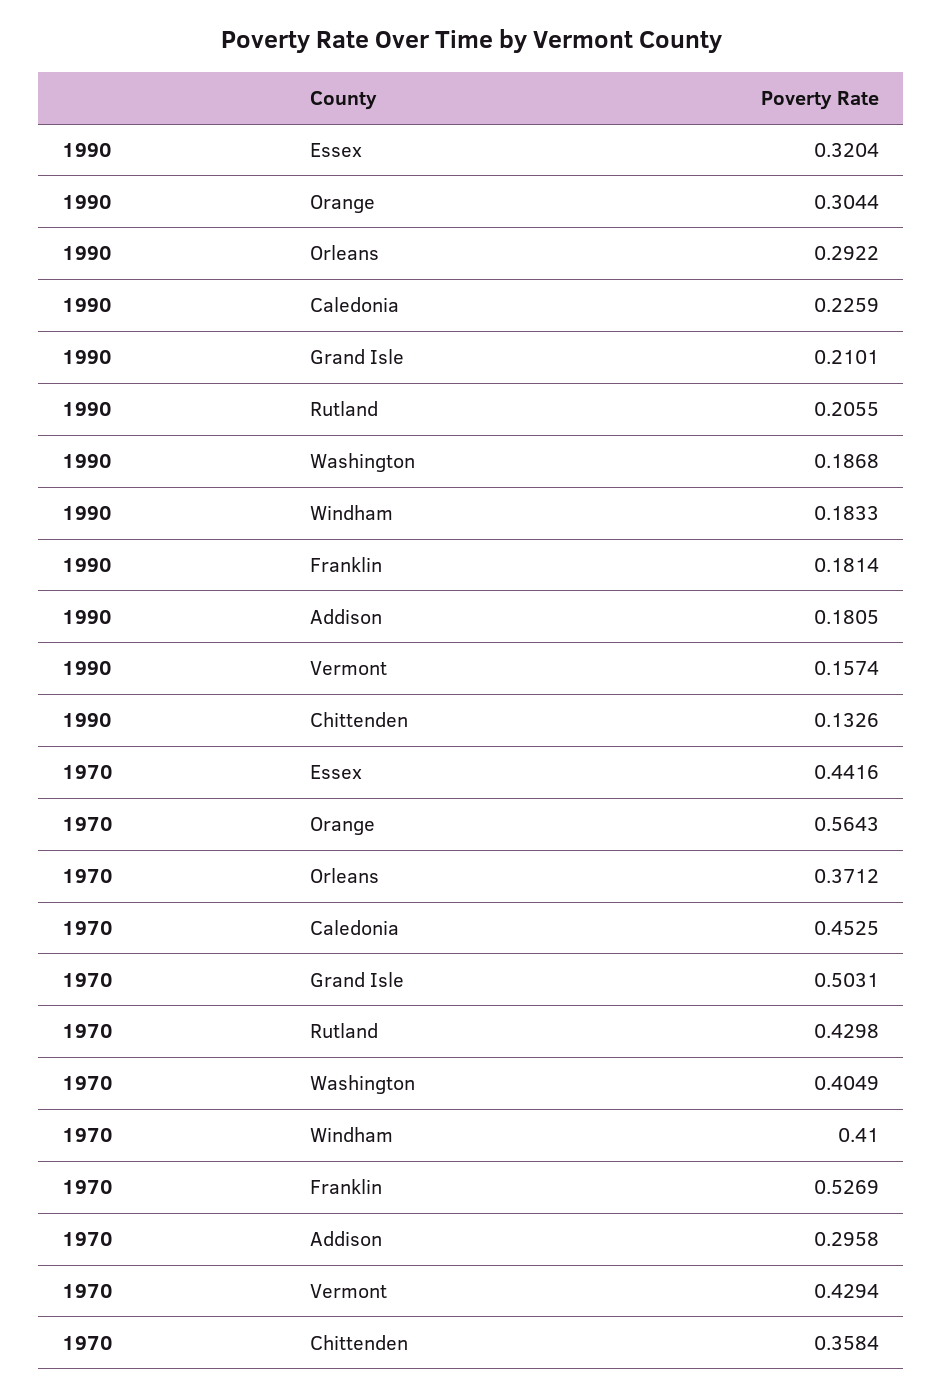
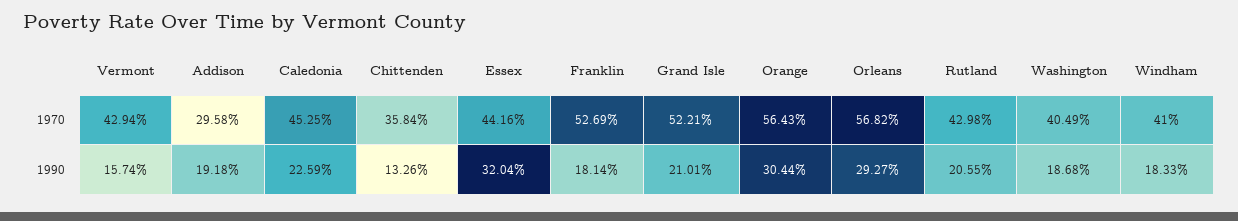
1990, Orleans: 0.2922 -> 0.2927
1990, Addison: 0.1805 -> 0.1918
1970, Orleans: 0.3712 -> 0.5682
1970, Grand Isle: 0.5031 -> 0.5221

